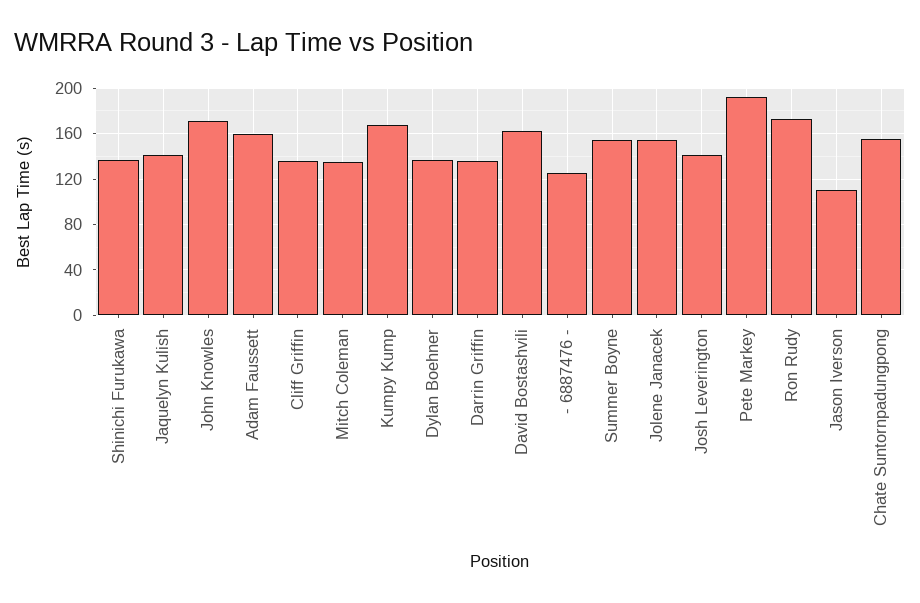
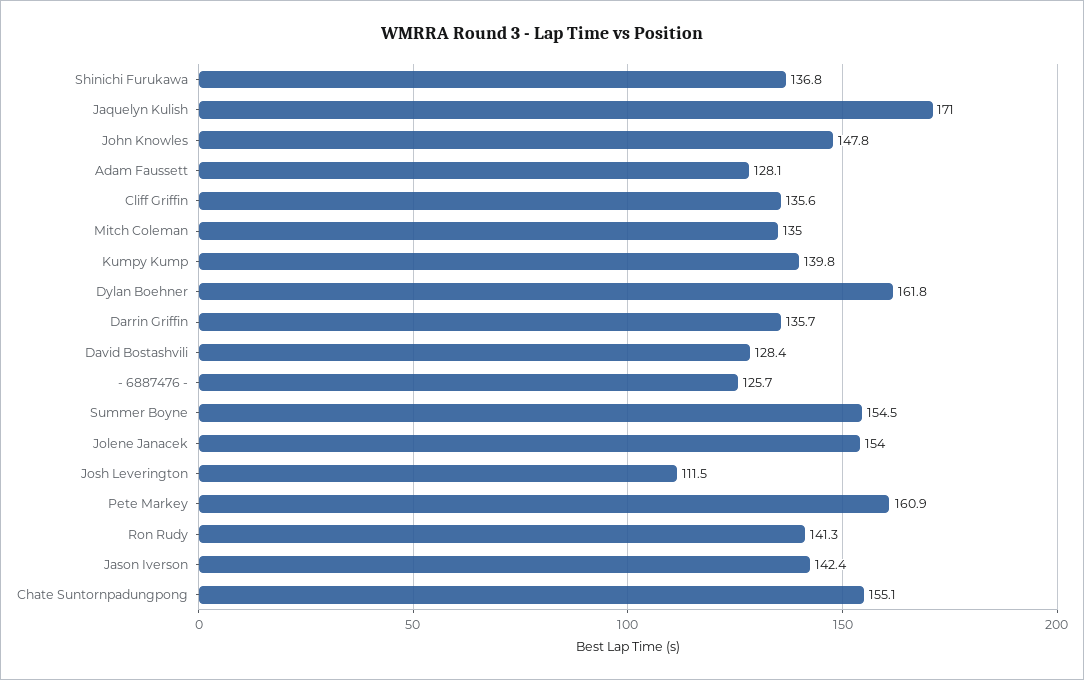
Jaquelyn Kulish: 140 -> 171
John Knowles: 170 -> 147.8
Adam Faussett: 160 -> 128.1
Kumpy Kump: 170 -> 139.8
Dylan Boehner: 140 -> 161.8
David Bostashvili: 160 -> 128.4
Josh Leverington: 140 -> 111.5
Pete Markey: 190 -> 160.9
Ron Rudy: 170 -> 141.3
Jason Iverson: 110 -> 142.4

